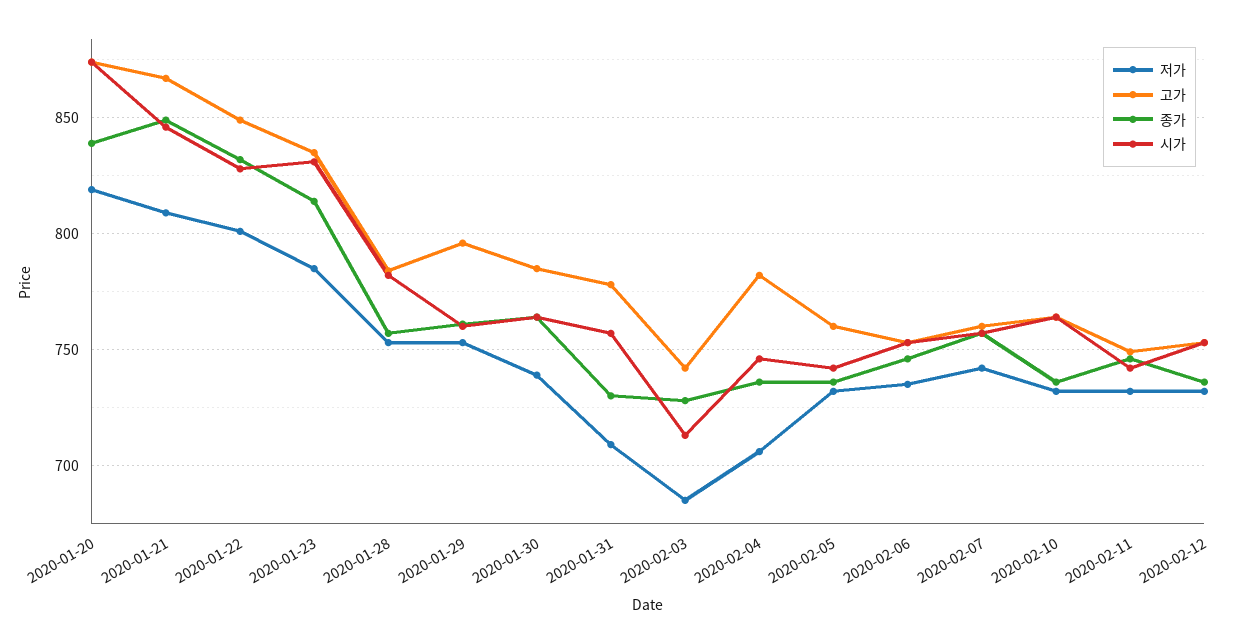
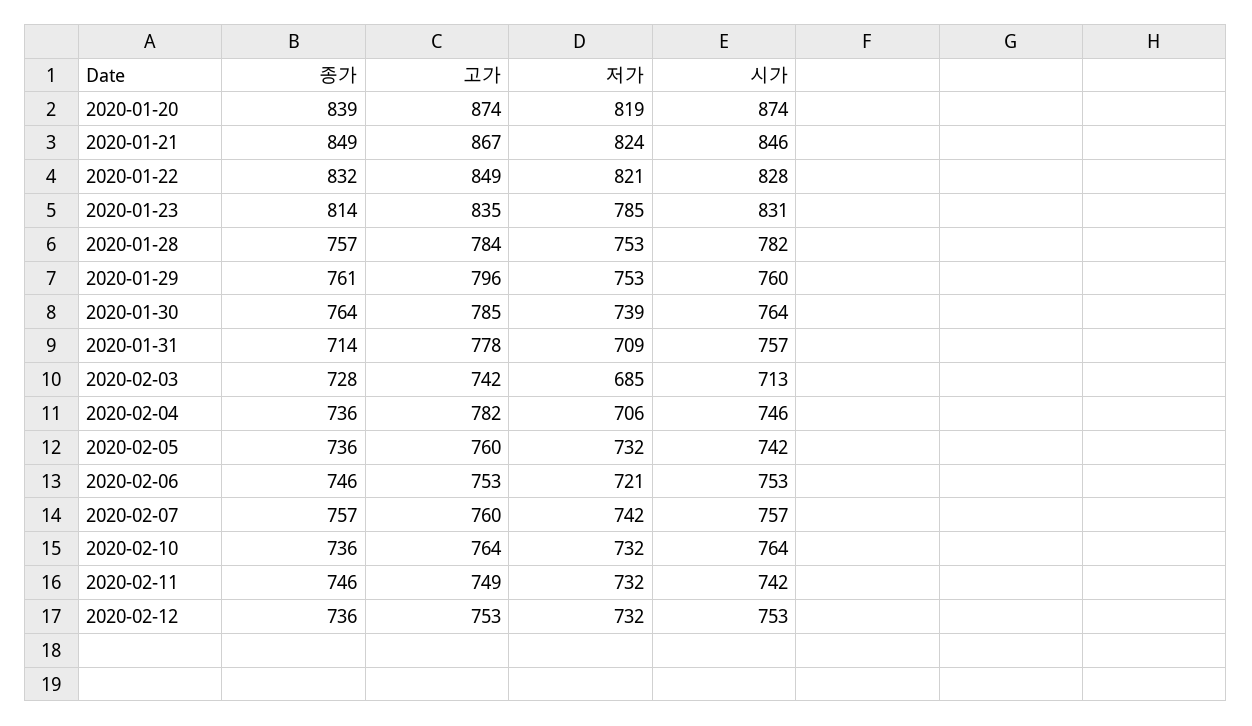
저가, 2020-01-21: 810 -> 824
저가, 2020-01-22: 800 -> 821
종가, 2020-01-31: 730 -> 714
저가, 2020-02-06: 735 -> 721

